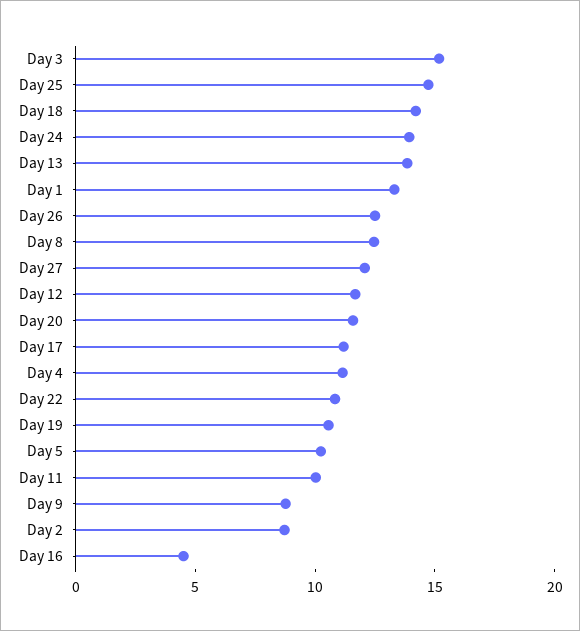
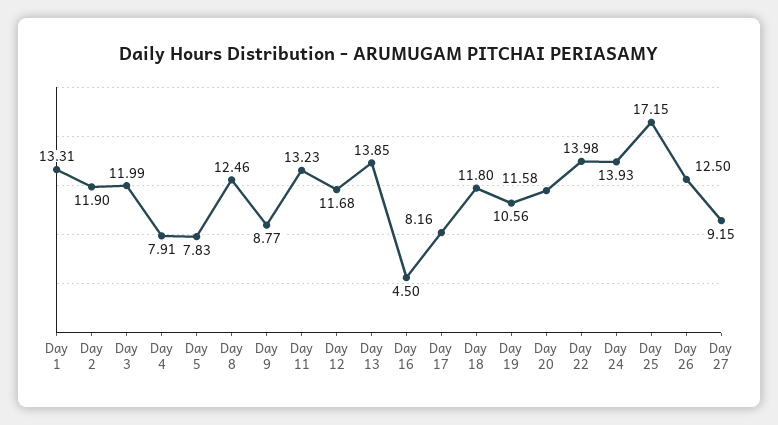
Day 3: 15 -> 11.99
Day 25: 15 -> 17.15
Day 18: 14 -> 11.8
Day 27: 12 -> 9.15
Day 17: 11 -> 8.16
Day 4: 11 -> 7.91
Day 22: 11 -> 13.98
Day 5: 10 -> 7.83
Day 11: 10 -> 13.23
Day 2: 9 -> 11.9

